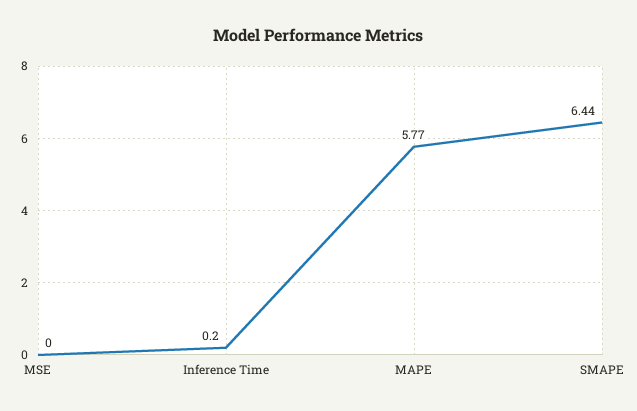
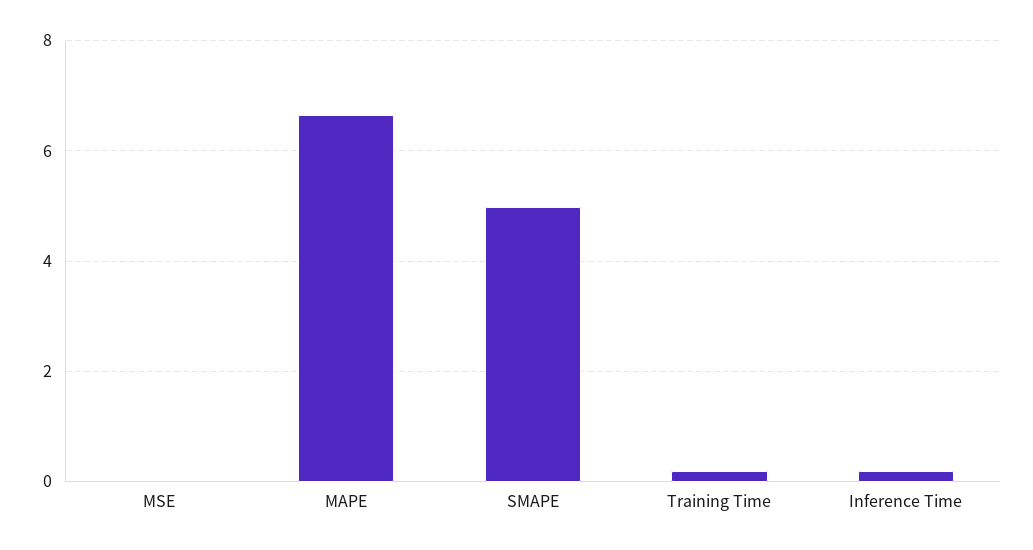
MAPE: 5.77 -> 6.6
SMAPE: 6.44 -> 5
Training Time: none -> 0.2

